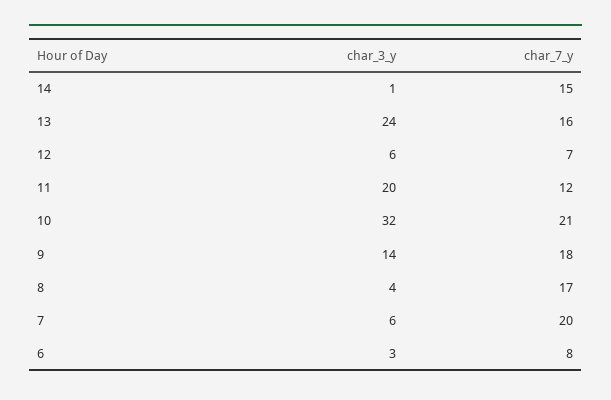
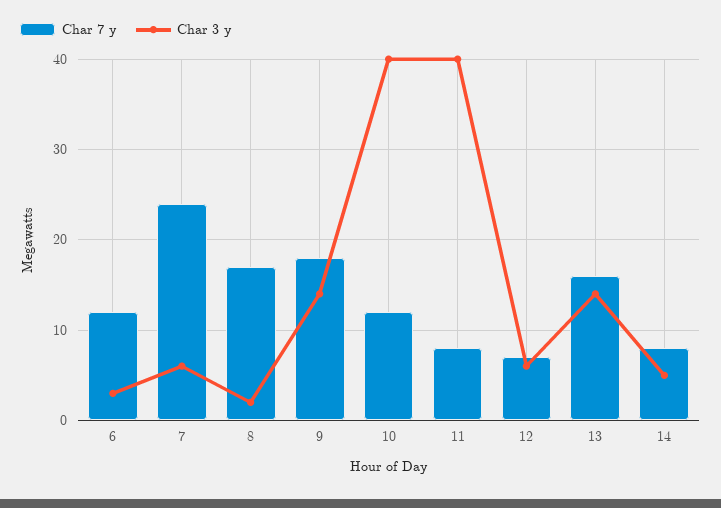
char_3_y, 14: 1 -> 5
char_7_y, 14: 15 -> 8
char_3_y, 13: 24 -> 14
char_3_y, 11: 20 -> 40
char_7_y, 11: 12 -> 8
char_3_y, 10: 32 -> 40
char_7_y, 10: 21 -> 12
char_3_y, 8: 4 -> 2
char_7_y, 7: 20 -> 24
char_7_y, 6: 8 -> 12

